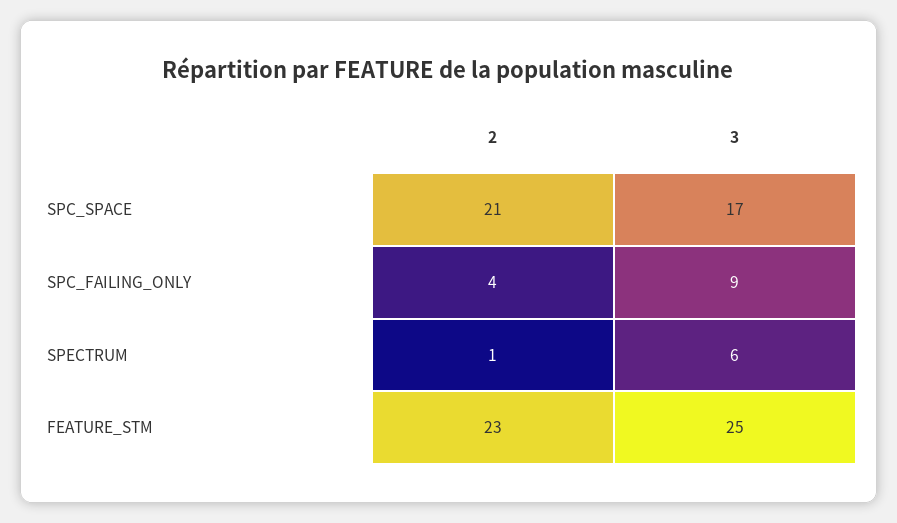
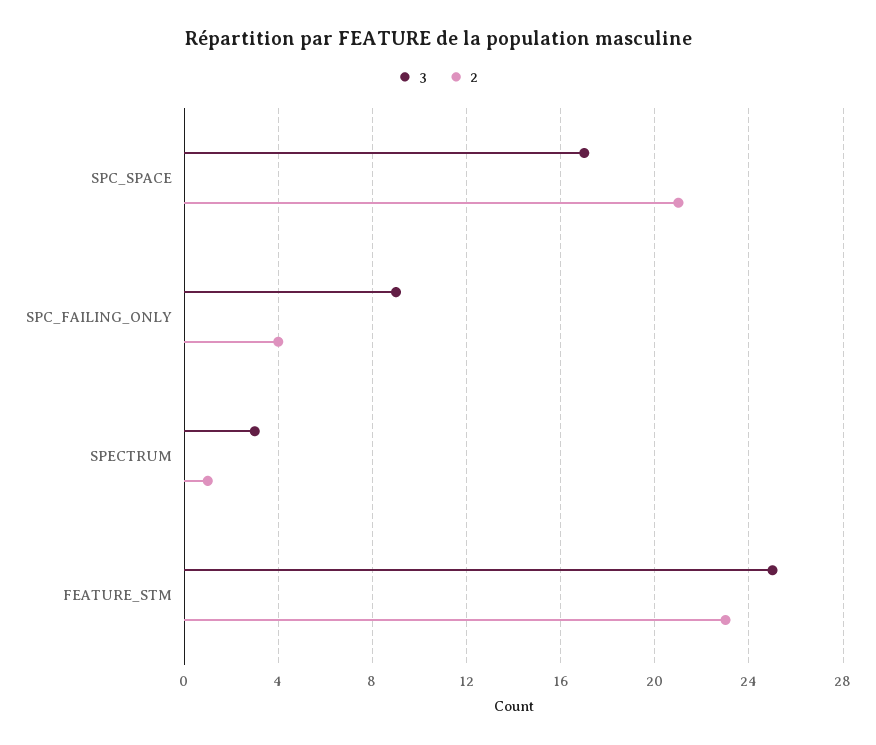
3, SPECTRUM: 6 -> 3

